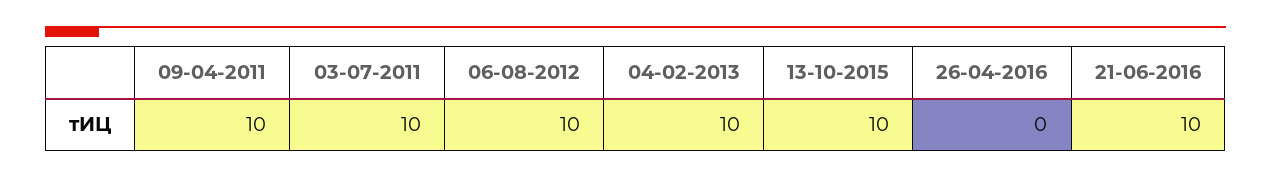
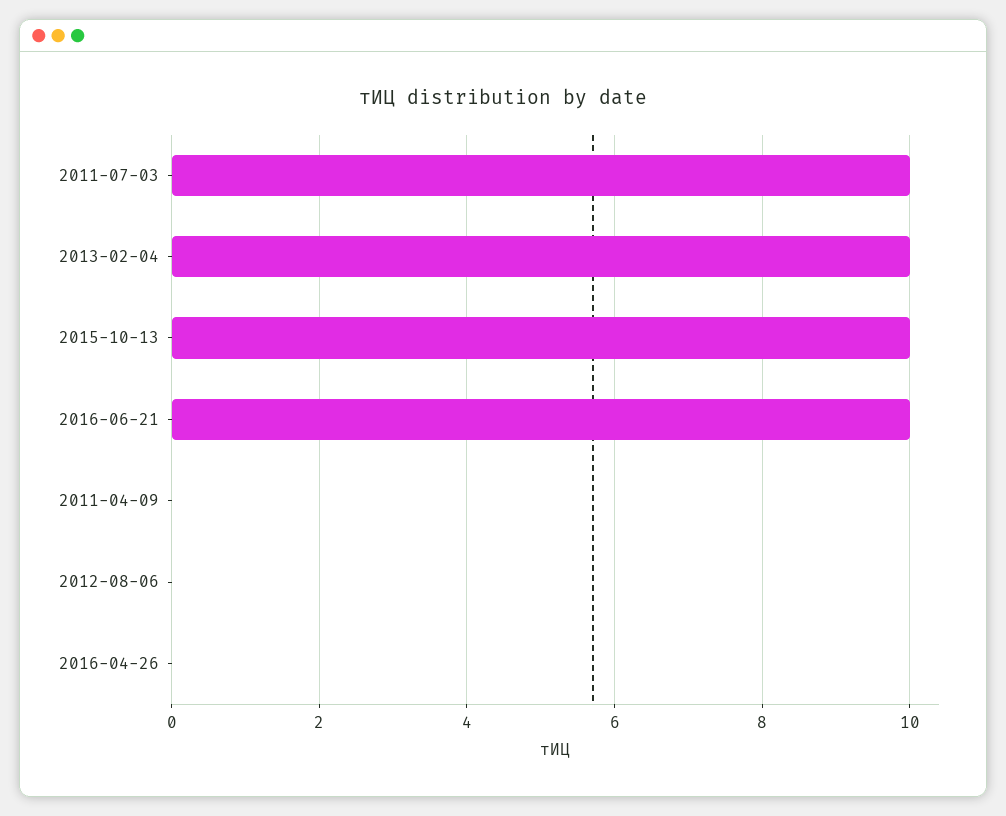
09-04-2011: 10 -> 0
06-08-2012: 10 -> 0

